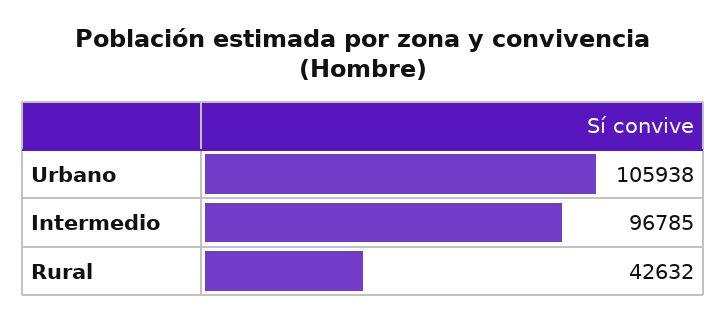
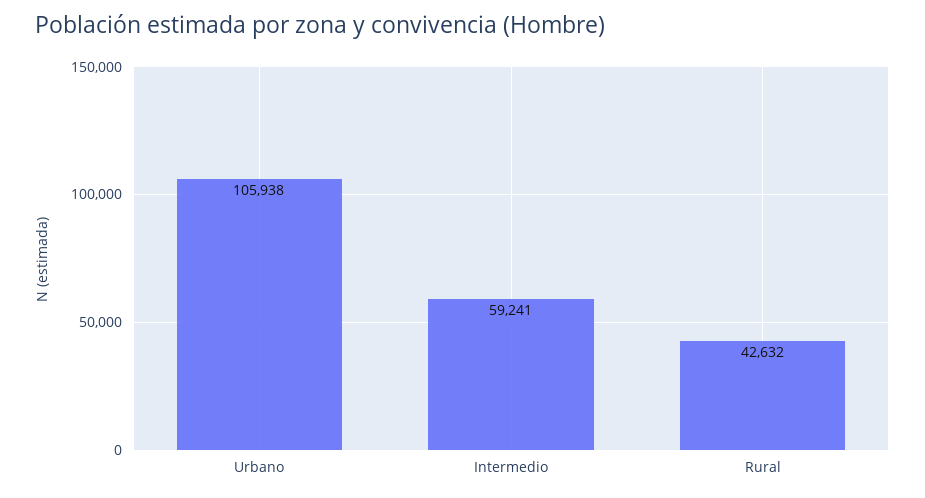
Intermedio: 96785 -> 59241

